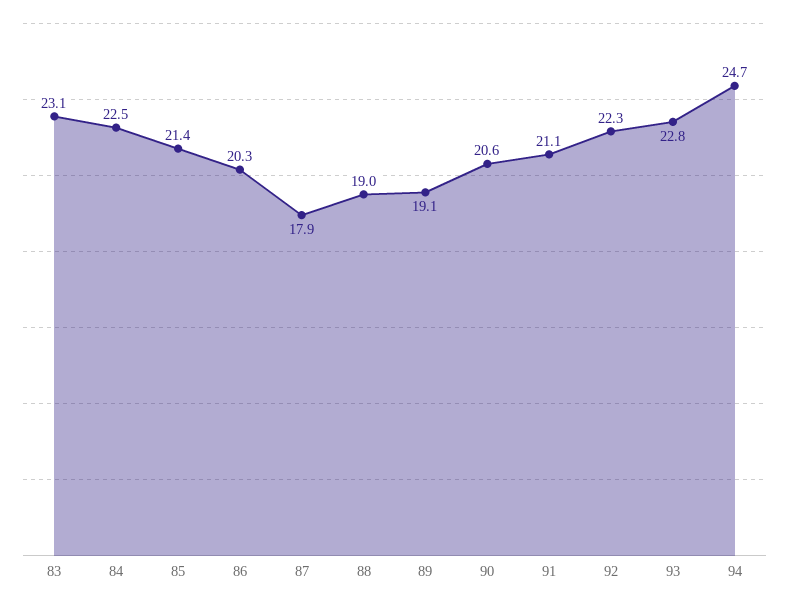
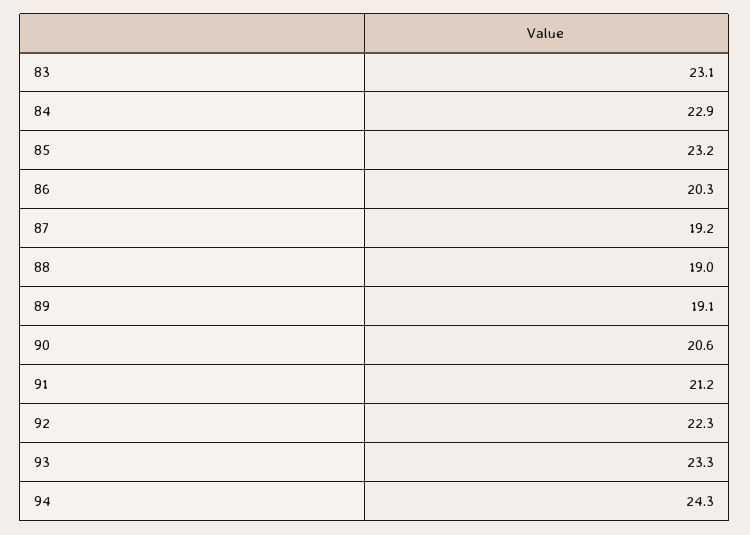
84: 22.5 -> 22.9
85: 21.4 -> 23.2
87: 17.9 -> 19.2
91: 21.1 -> 21.2
93: 22.8 -> 23.3
94: 24.7 -> 24.3

